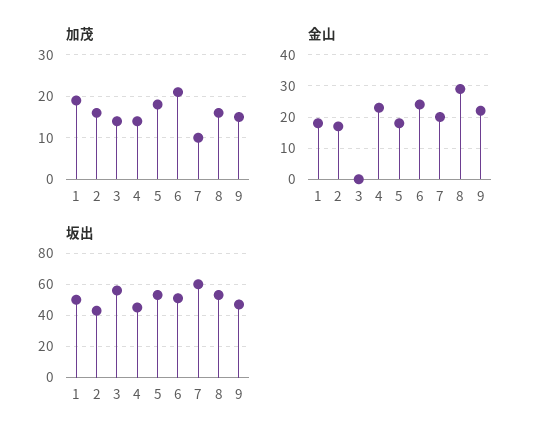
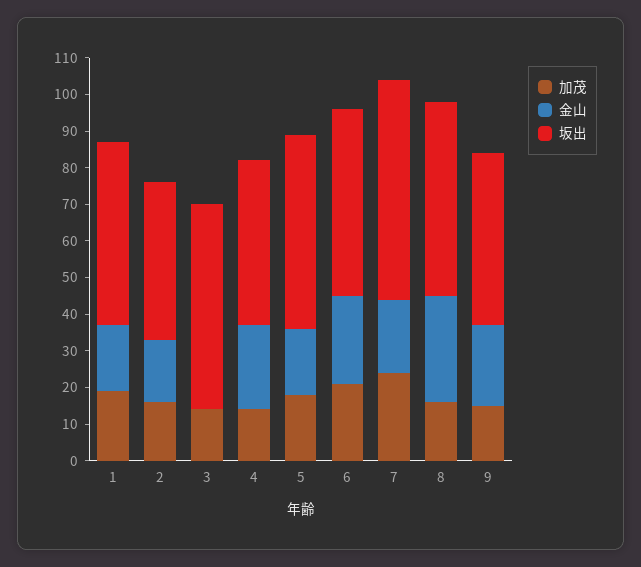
加茂, 7: 10 -> 25

